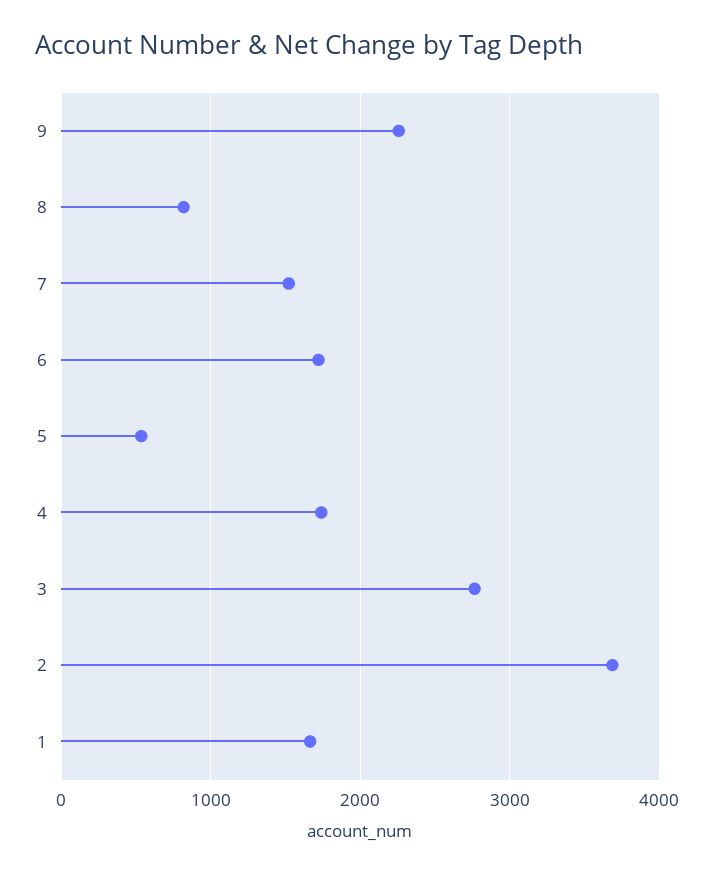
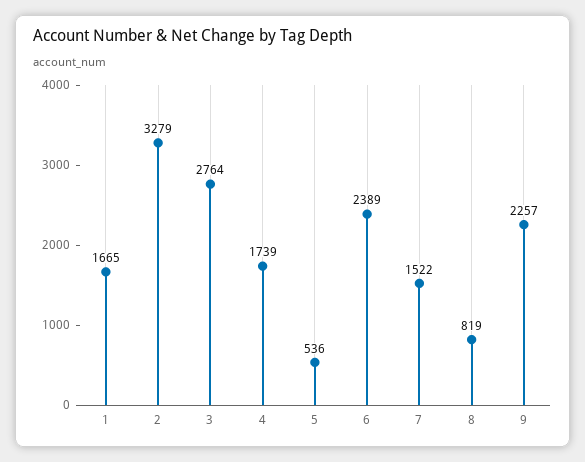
6: 1700 -> 2389
2: 3700 -> 3279

